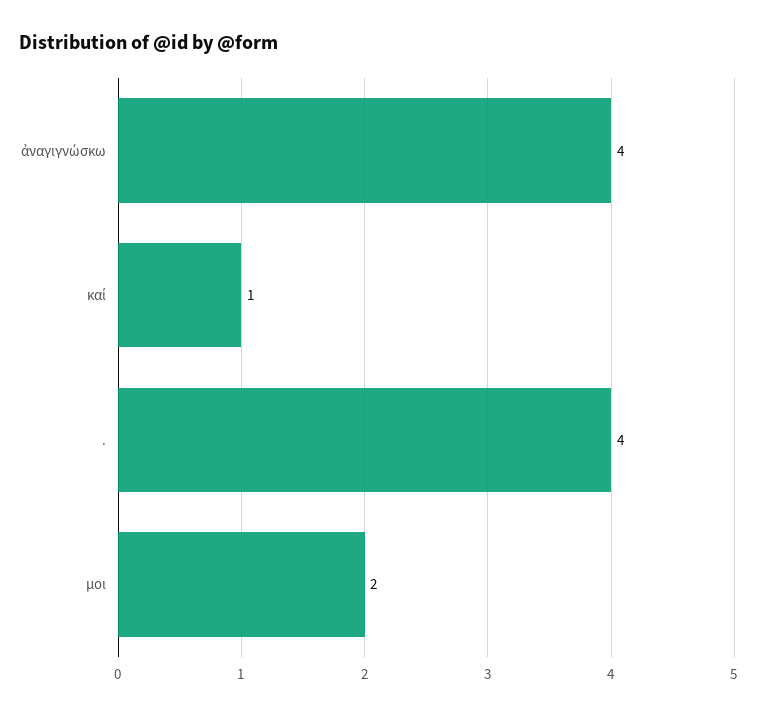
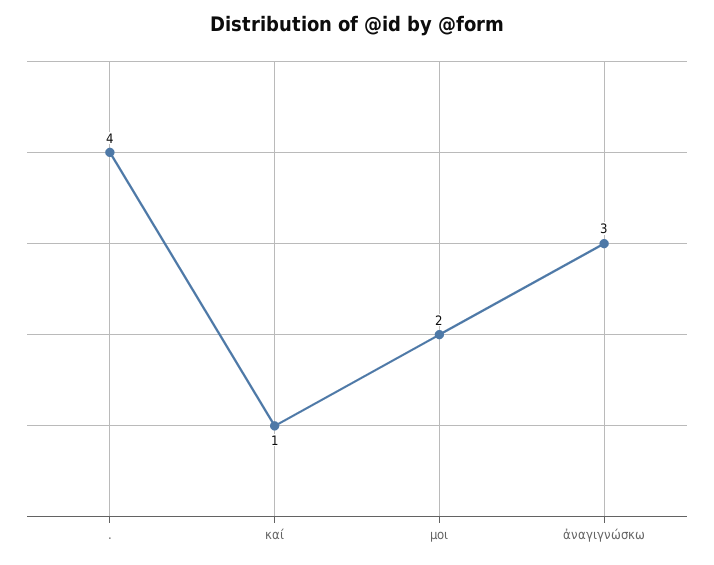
ἀναγιγνώσκω: 4 -> 3

